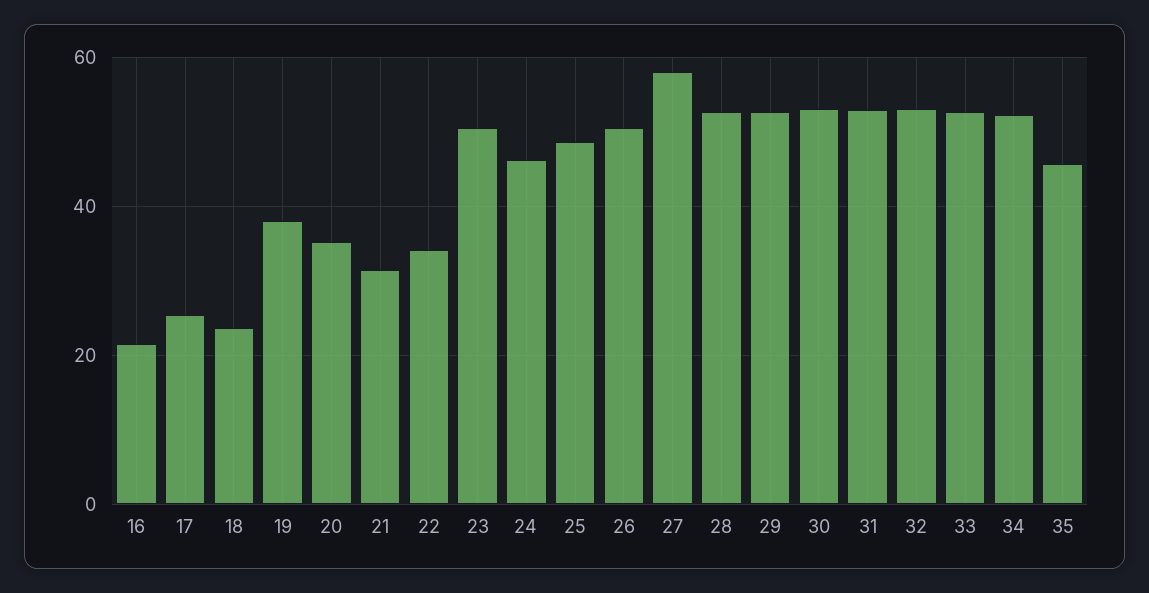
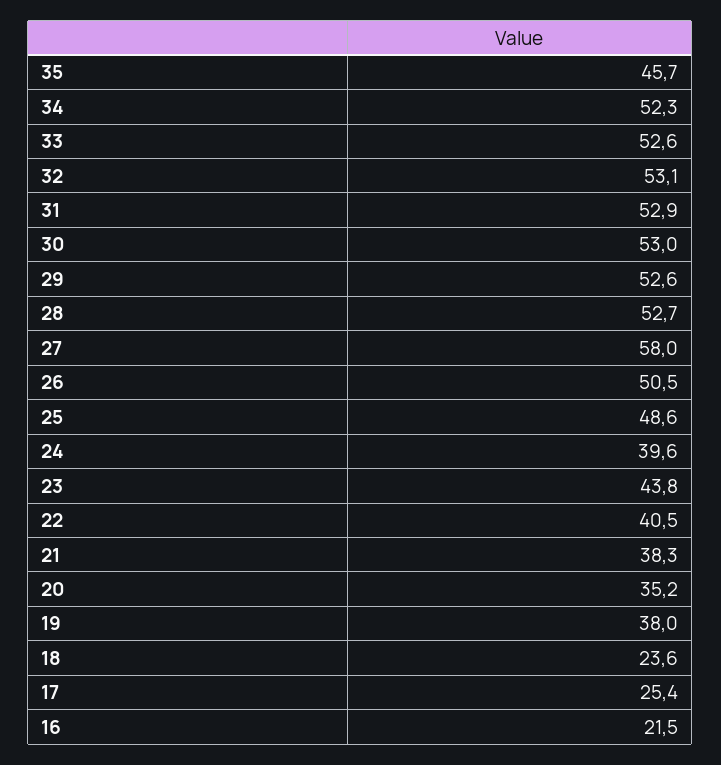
21: 32 -> 38.3
22: 34 -> 40.5
23: 50 -> 43.8
24: 46 -> 39.6

